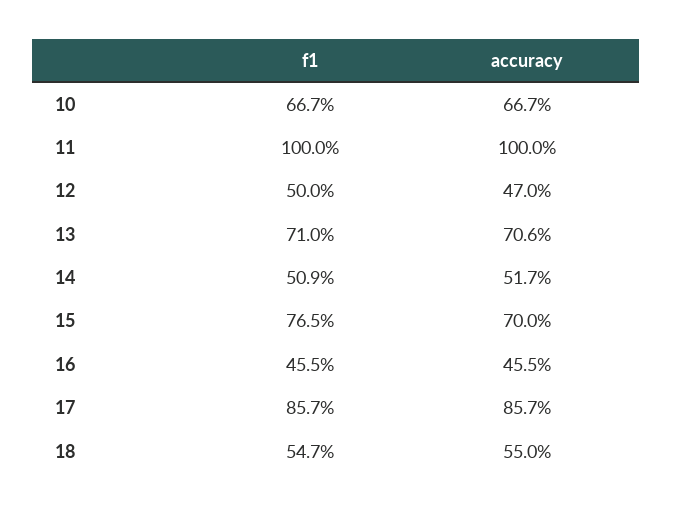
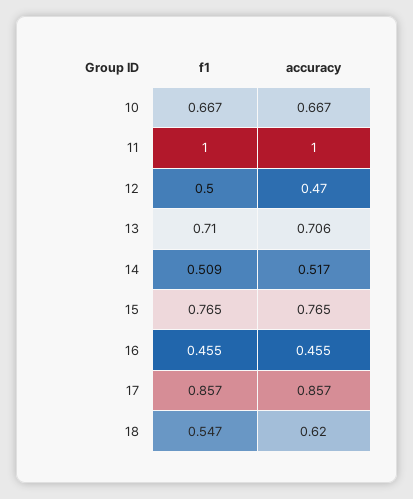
accuracy, 15: 0.7 -> 0.765
accuracy, 18: 0.55 -> 0.62

